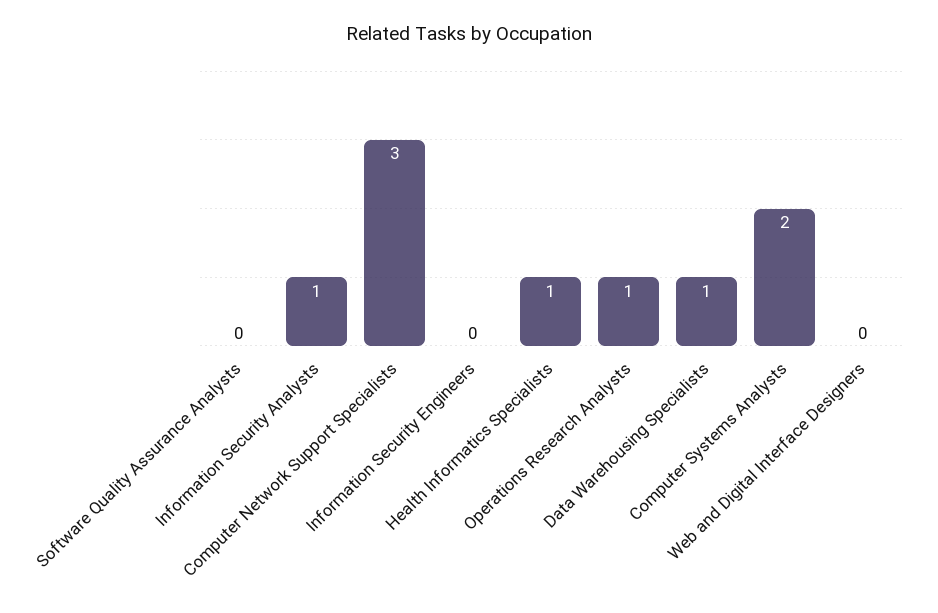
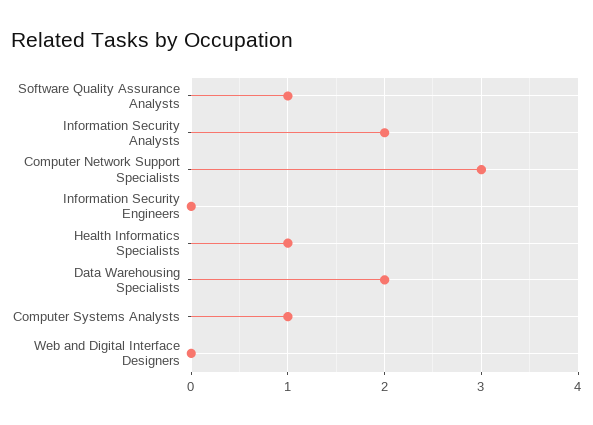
Software Quality Assurance Analysts: 0 -> 1
Information Security Analysts: 1 -> 2
Operations Research Analysts: 1 -> none
Data Warehousing Specialists: 1 -> 2
Computer Systems Analysts: 2 -> 1

